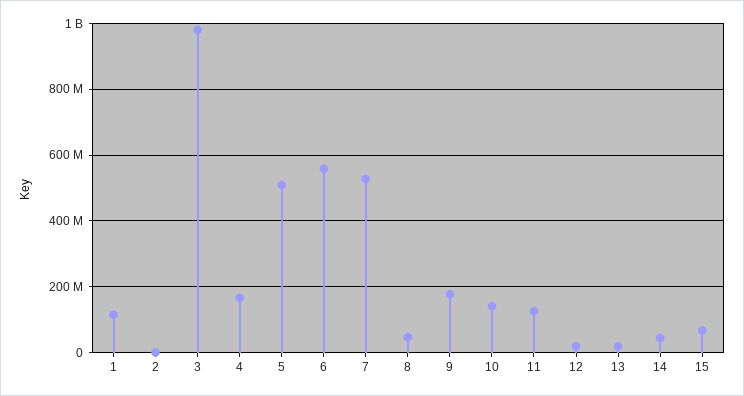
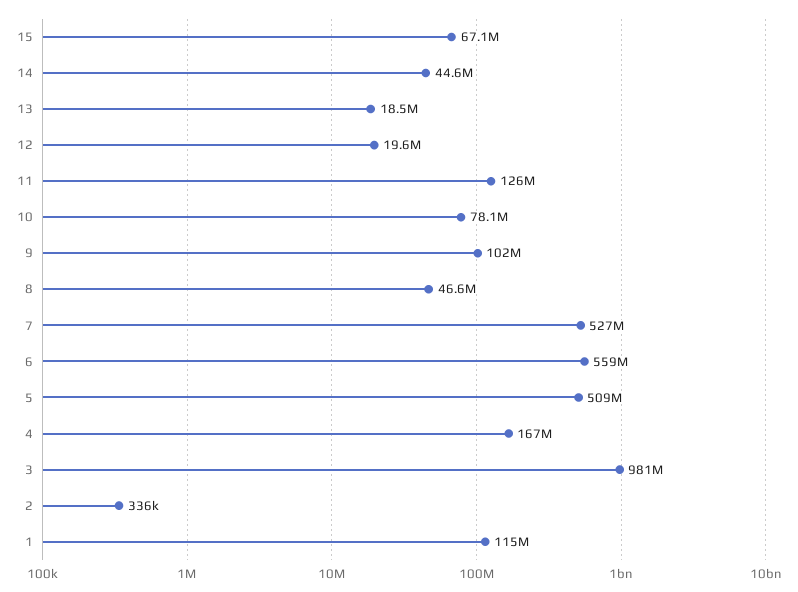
9: 180000000 -> 102000000
10: 140000000 -> 78100000

